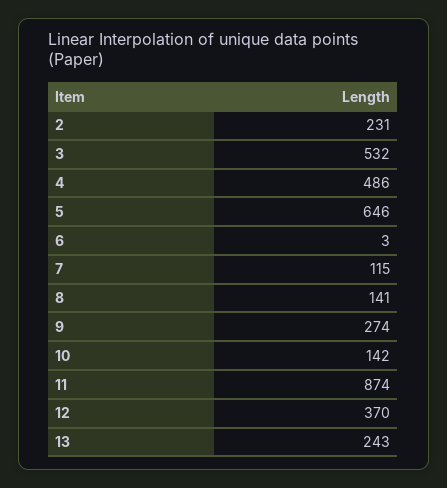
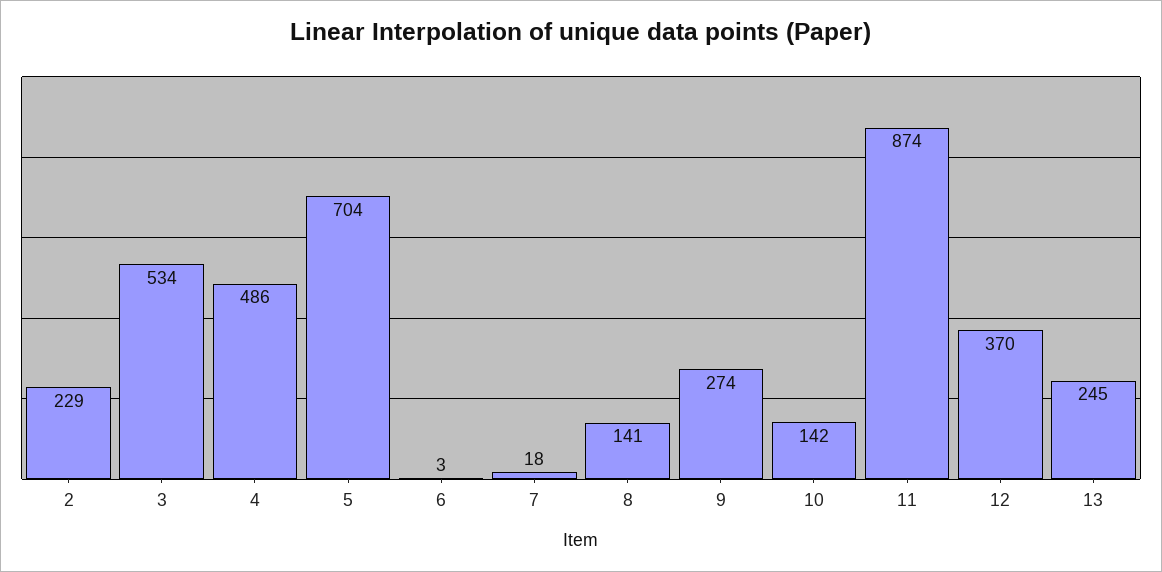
2: 231 -> 229
3: 532 -> 534
5: 646 -> 704
7: 115 -> 18
13: 243 -> 245

